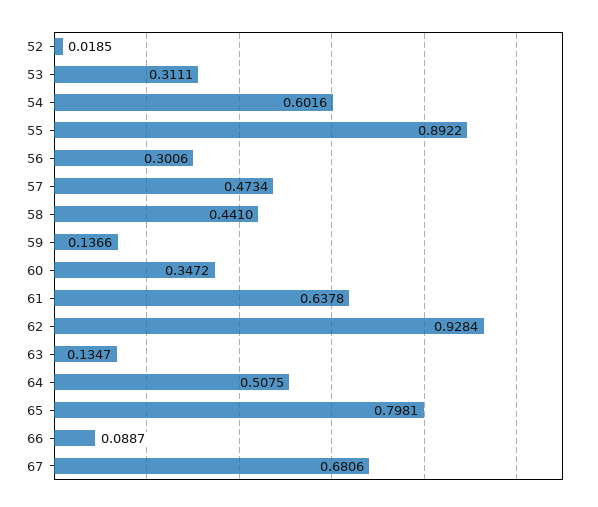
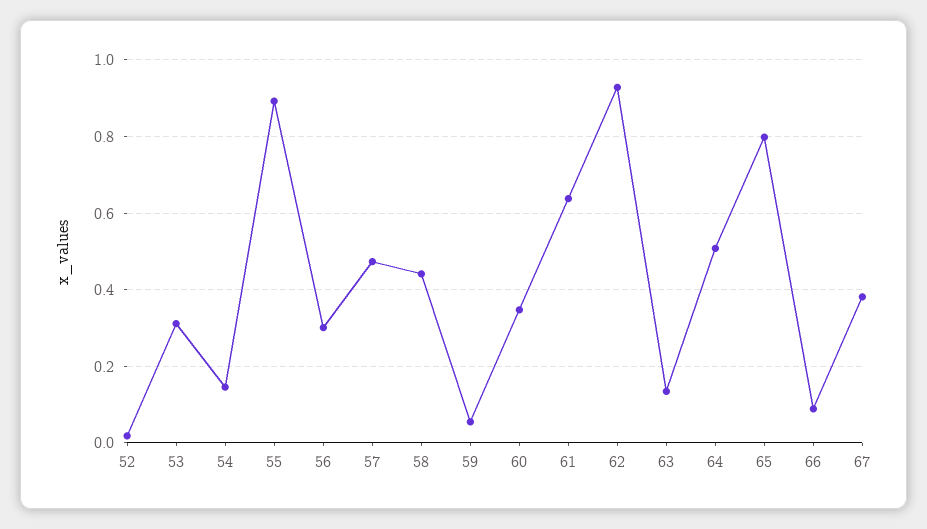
54: 0.6016 -> 0.14
59: 0.1366 -> 0.06
67: 0.6806 -> 0.38

